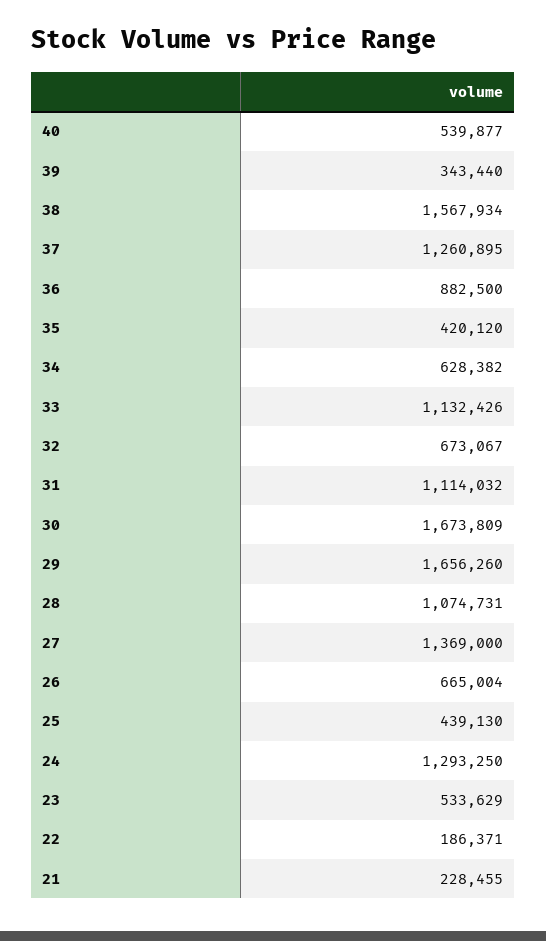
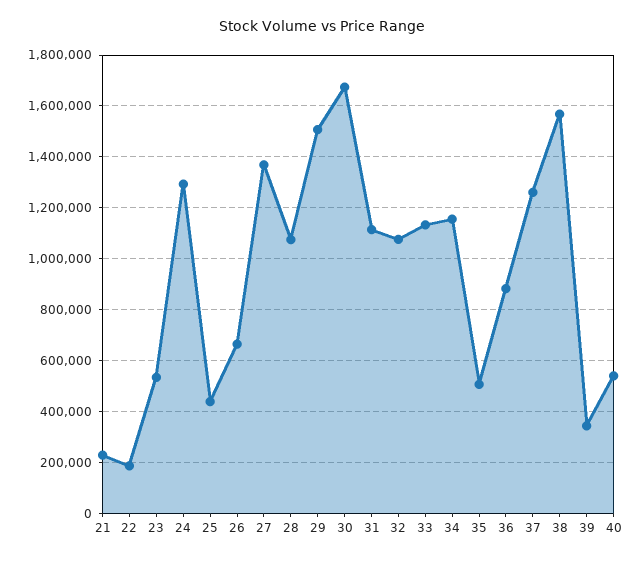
35: 420120 -> 500000
34: 628382 -> 1150000
32: 673067 -> 1075000
29: 1656260 -> 1500000

